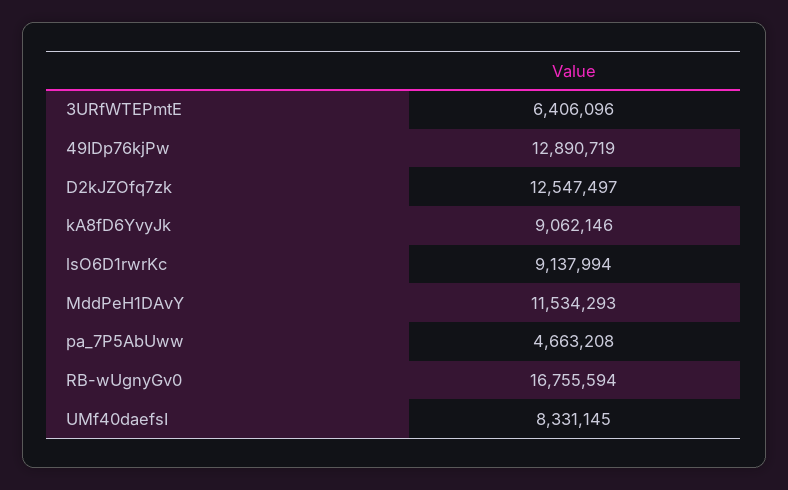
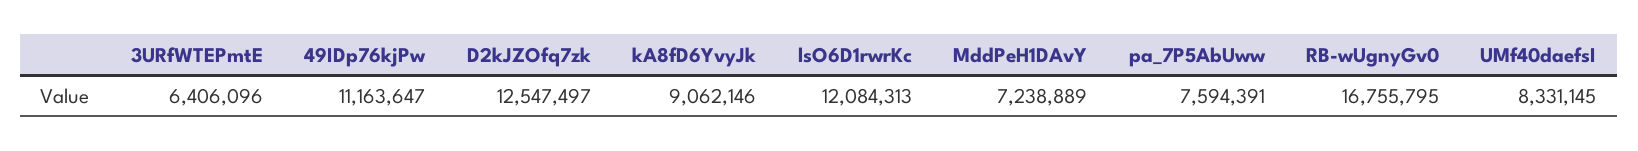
49IDp76kjPw: 12890719 -> 11163647
lsO6D1rwrKc: 9137994 -> 12084313
MddPeH1DAvY: 11534293 -> 7238889
pa_7P5AbUww: 4663208 -> 7594391
RB-wUgnyGv0: 16755594 -> 16755795

